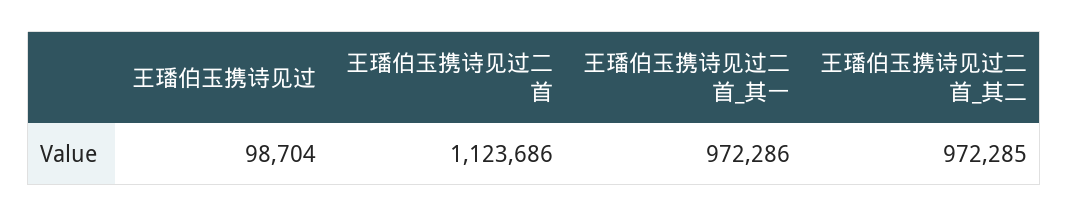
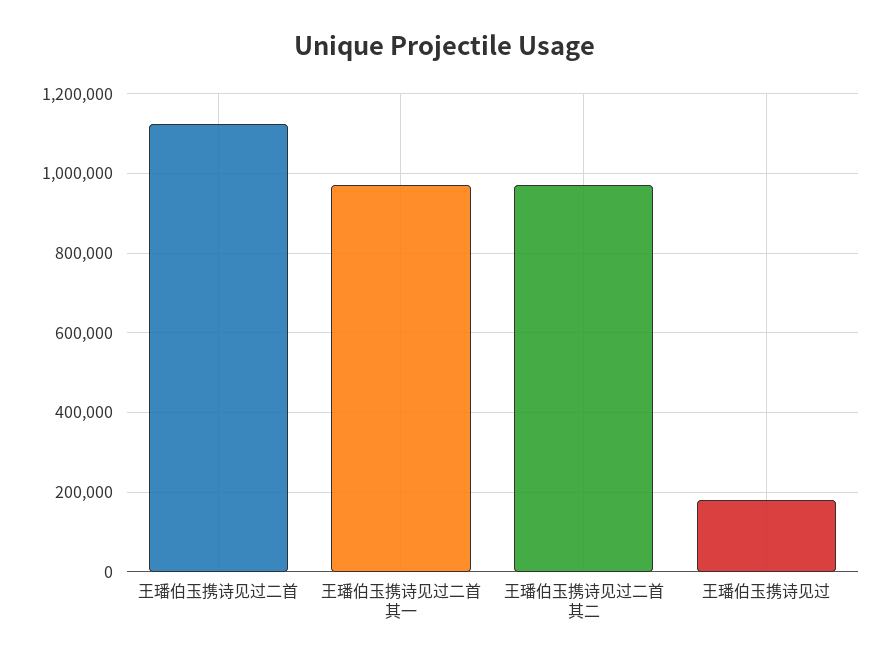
王璠伯玉携诗见过: 98704 -> 180000

